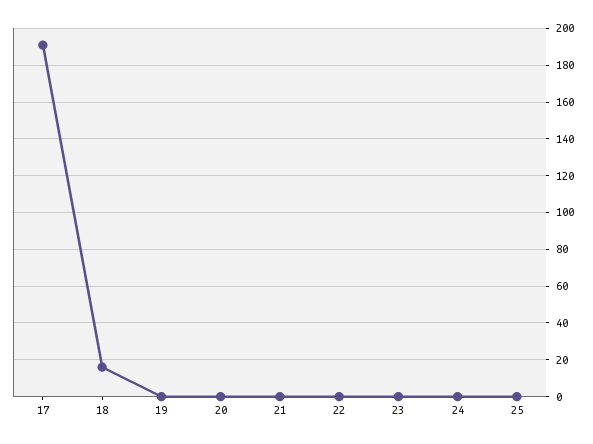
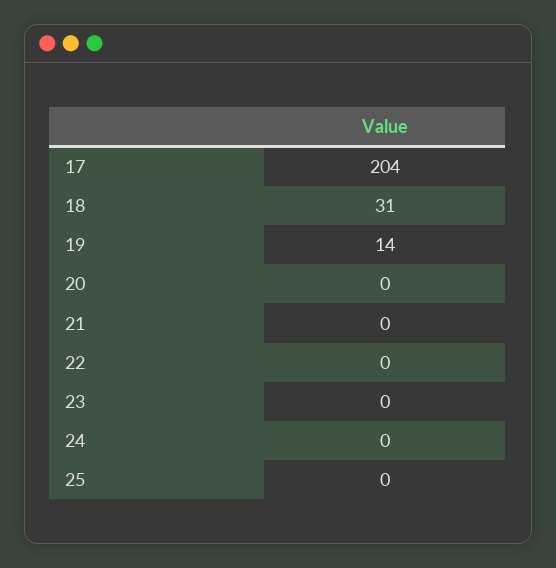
17: 190 -> 204
18: 15 -> 31
19: 0 -> 14

